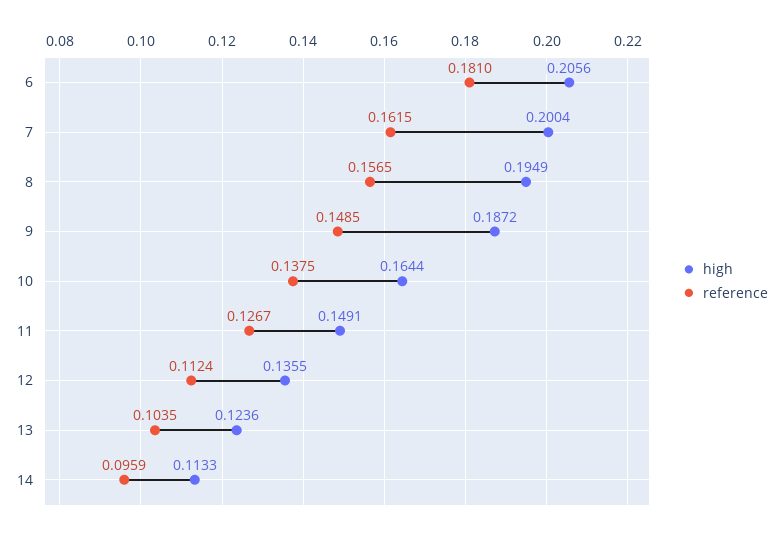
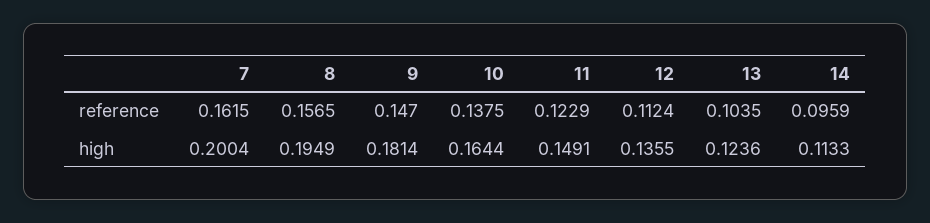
high, 6: 0.2056 -> none
reference, 6: 0.181 -> none
high, 9: 0.1872 -> 0.1814
reference, 9: 0.1485 -> 0.147
reference, 11: 0.1267 -> 0.1229

